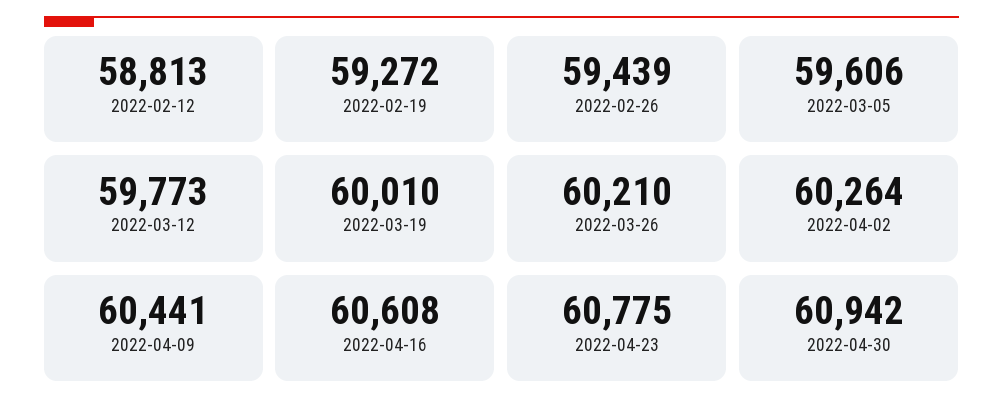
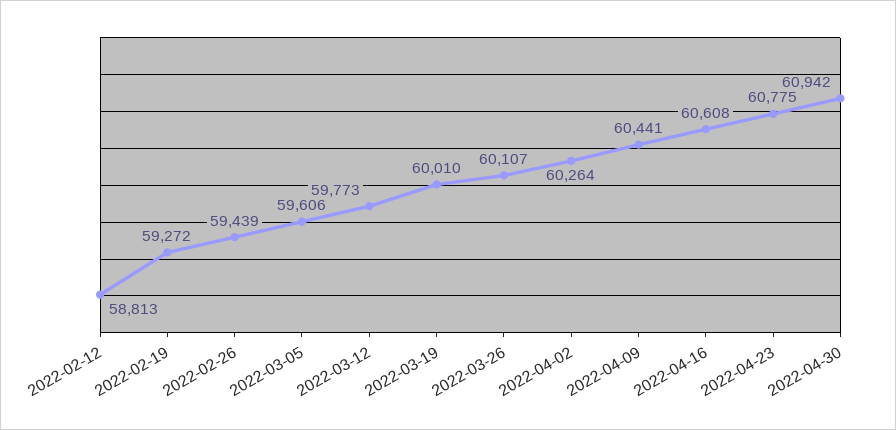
2022-03-26: 60210 -> 60107

